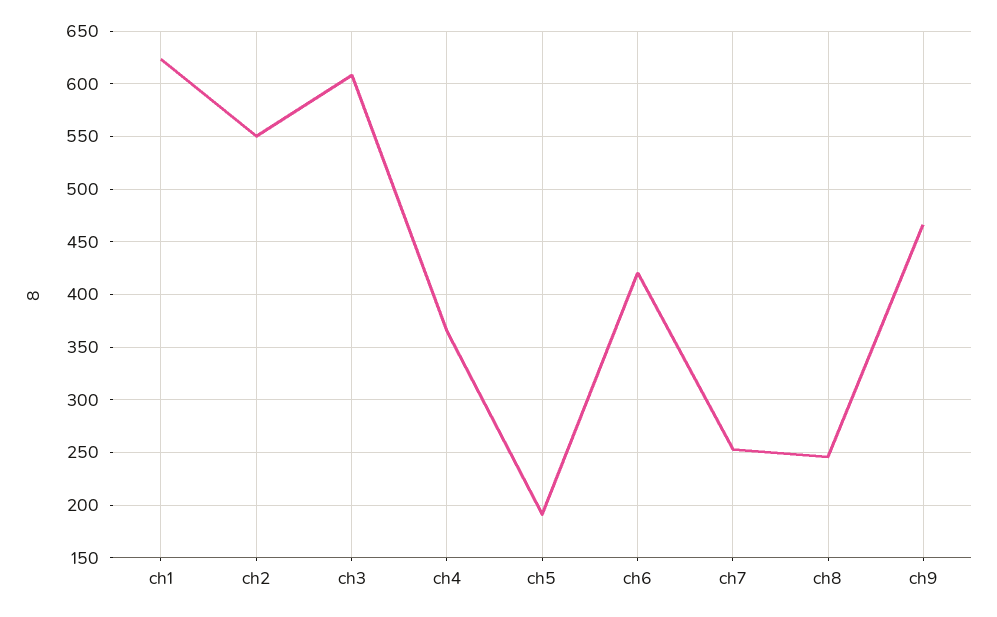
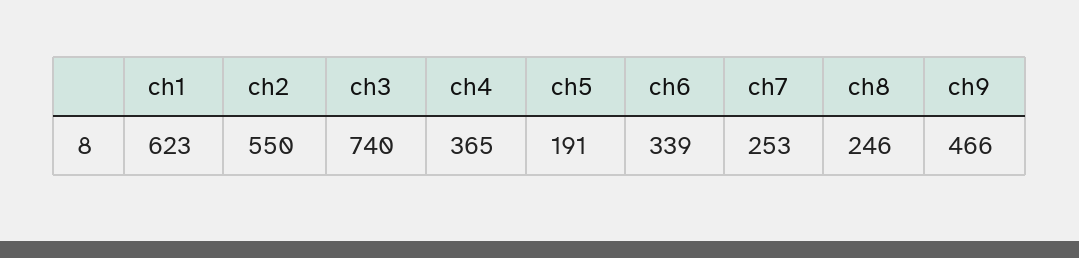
ch3: 610 -> 740
ch6: 420 -> 339

